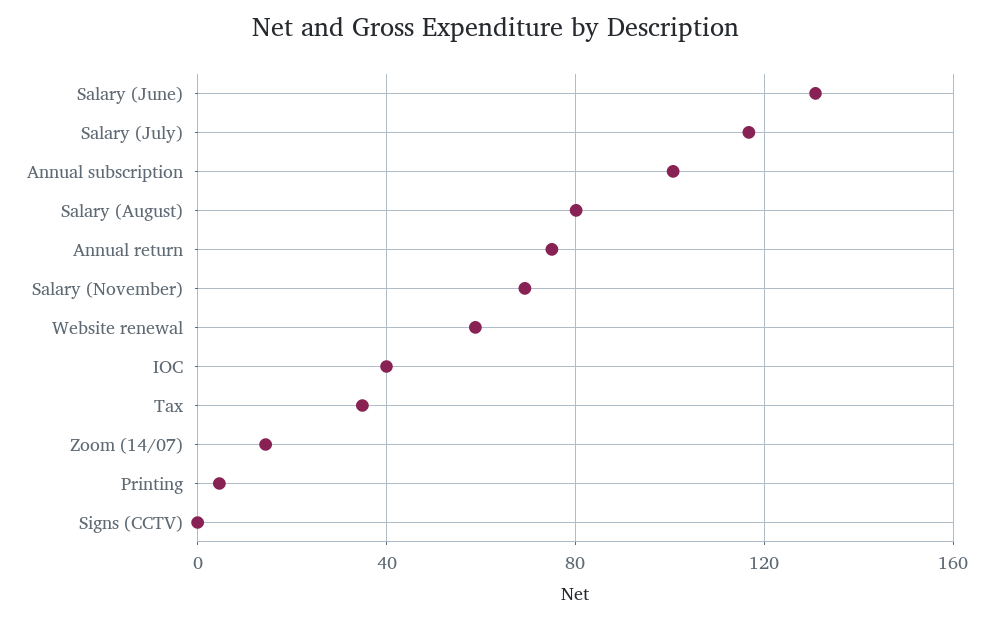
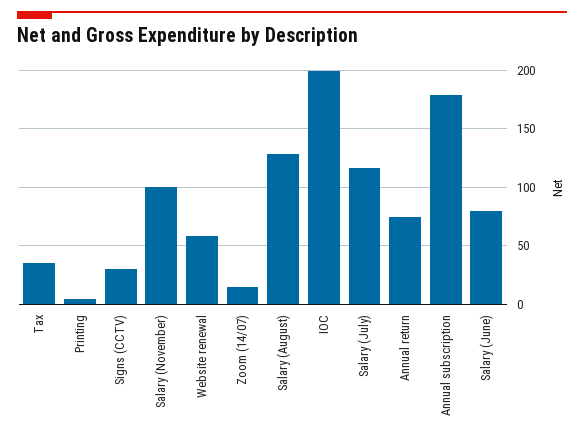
Salary (June): 130 -> 80
Annual subscription: 100 -> 180
Salary (August): 80 -> 130
Salary (November): 70 -> 100
IOC: 40 -> 200
Signs (CCTV): 0 -> 30

